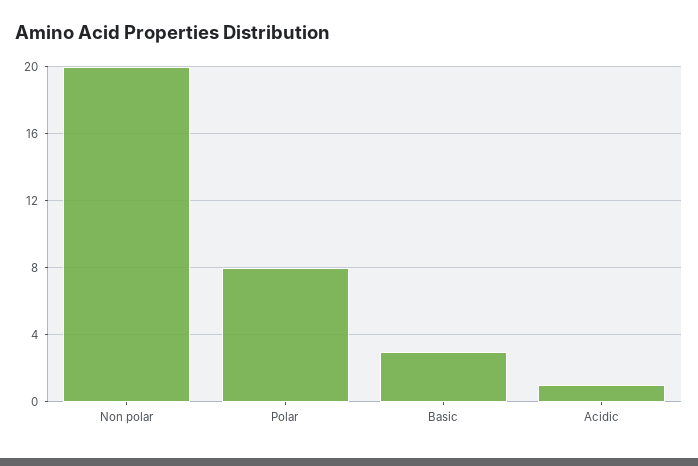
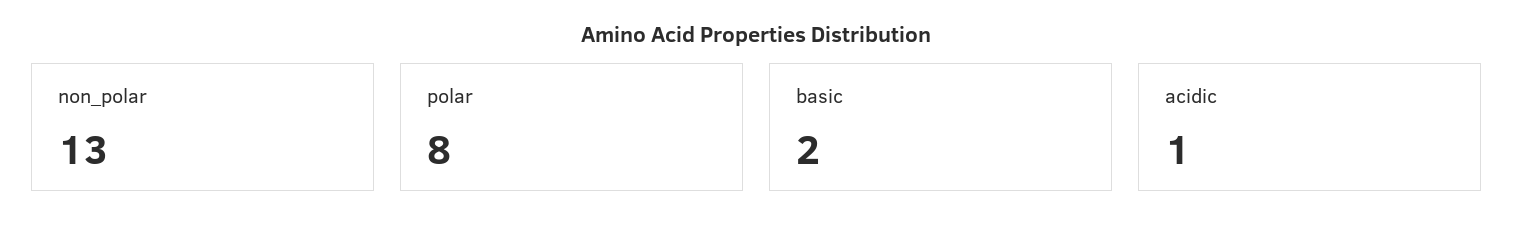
Non polar: 20 -> 13
Basic: 3 -> 2

